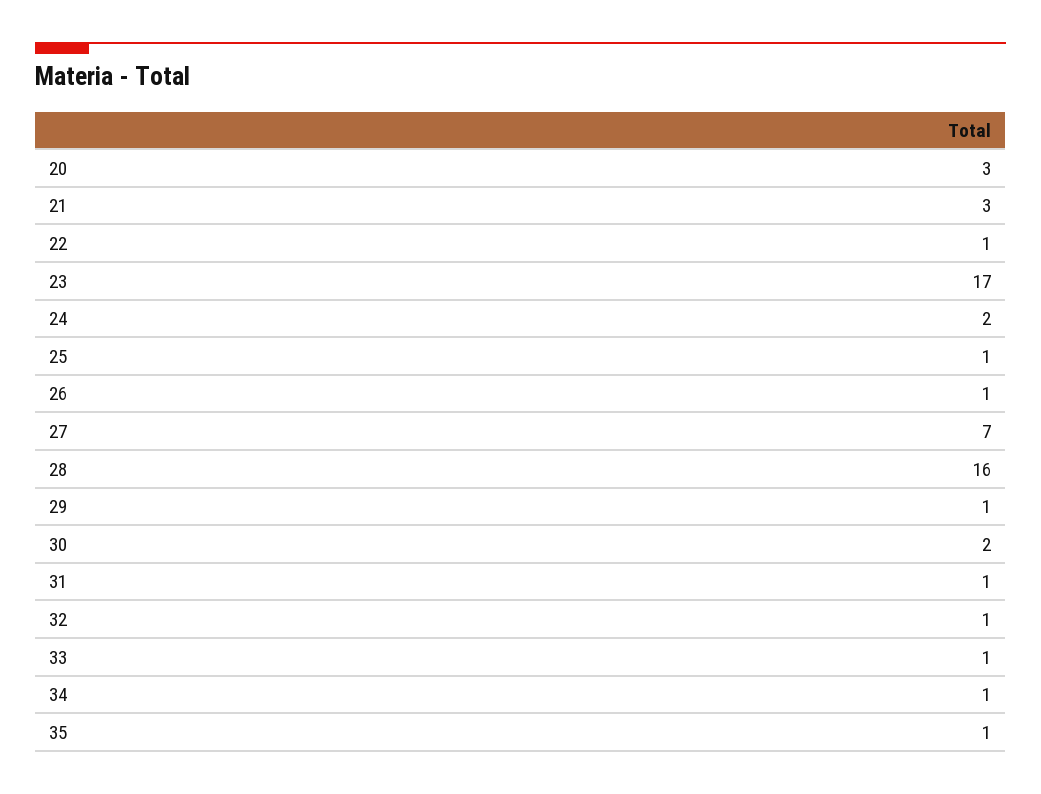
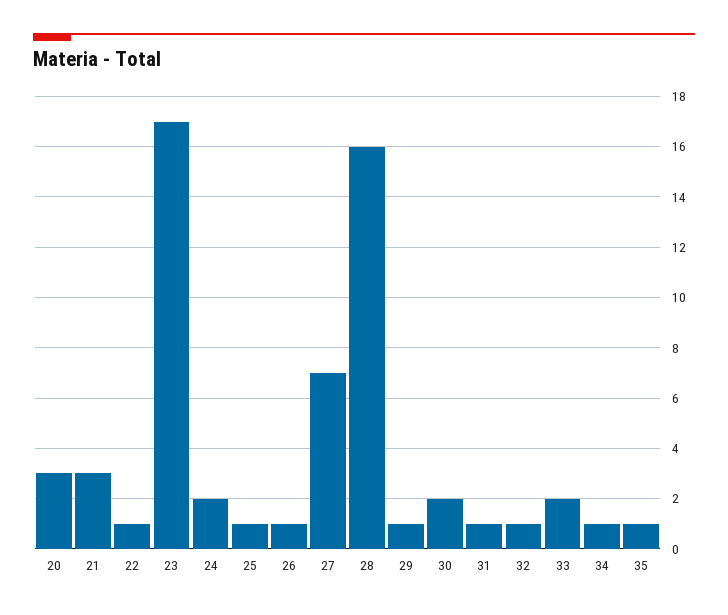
33: 1 -> 2

